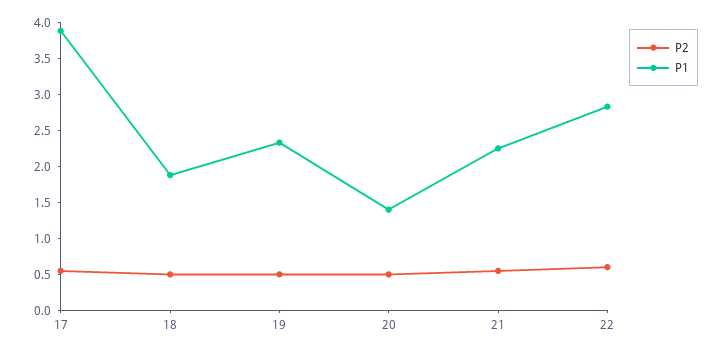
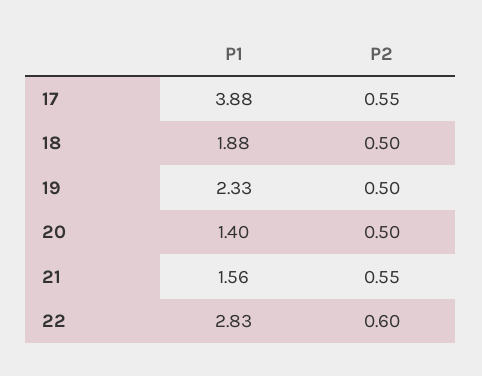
P1, 21: 2.25 -> 1.56

